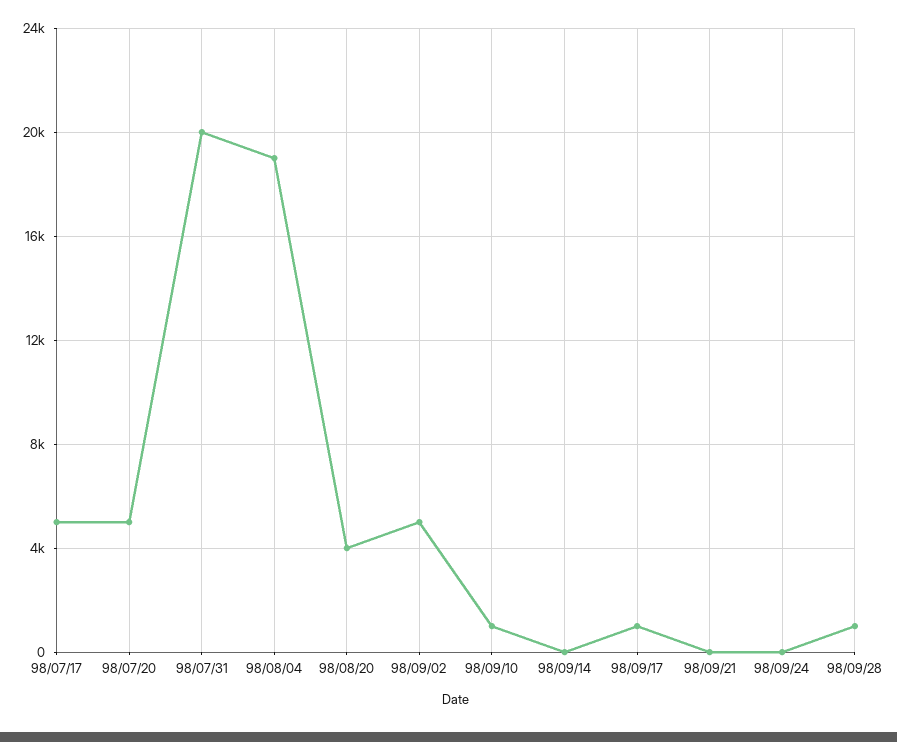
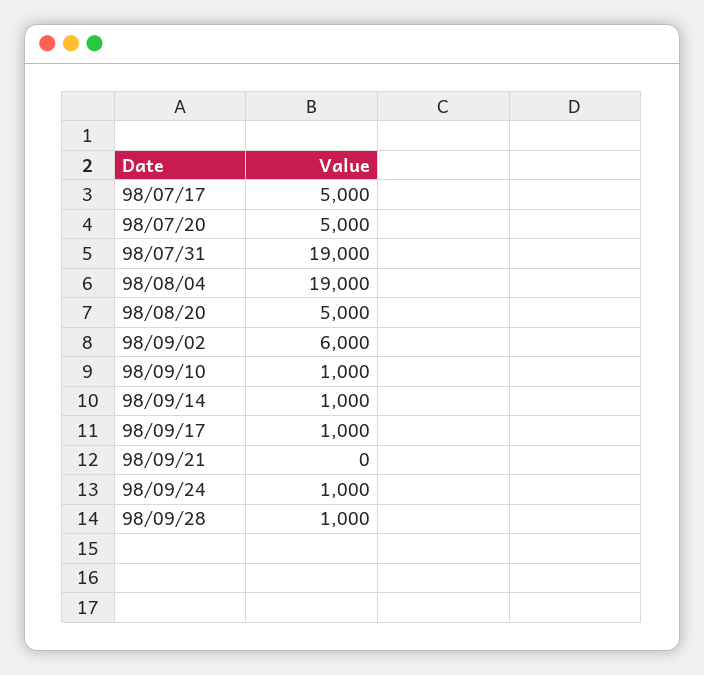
98/07/31: 20000 -> 19000
98/08/20: 4000 -> 5000
98/09/02: 5000 -> 6000
98/09/14: 0 -> 1000
98/09/24: 0 -> 1000

